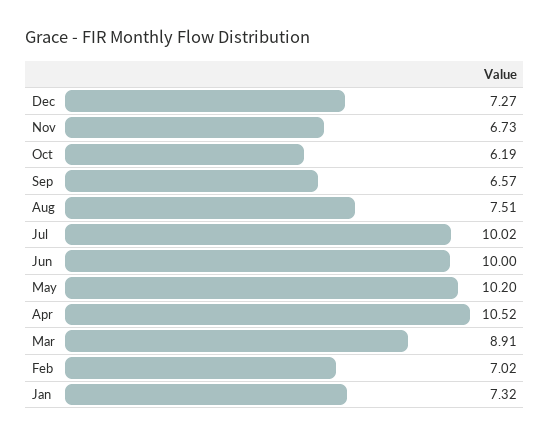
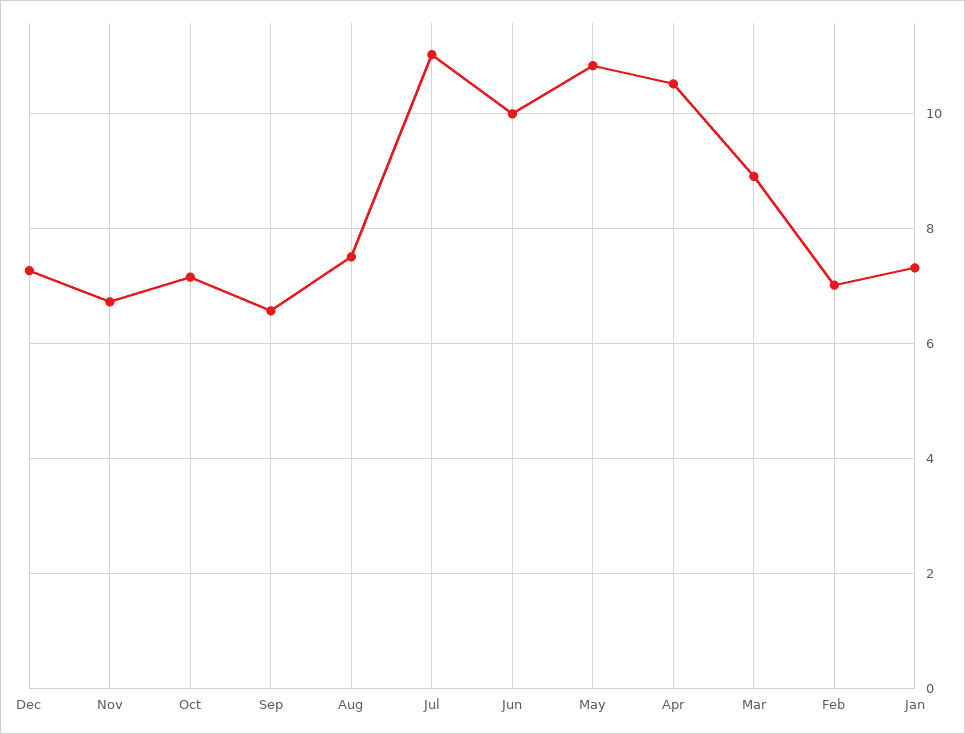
Oct: 6.19 -> 7.2
Jul: 10.02 -> 11
May: 10.2 -> 10.8

